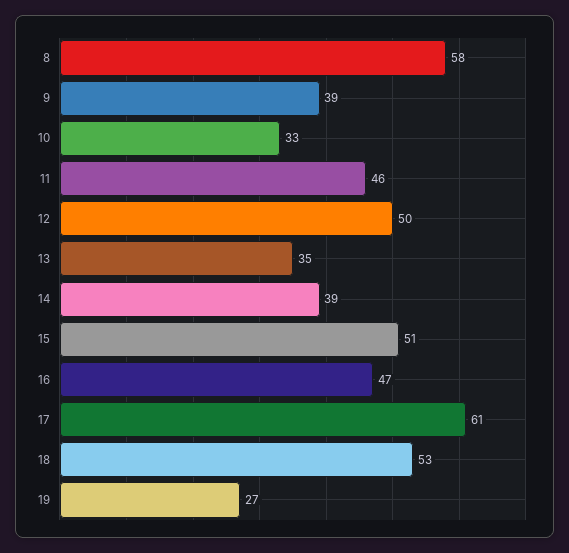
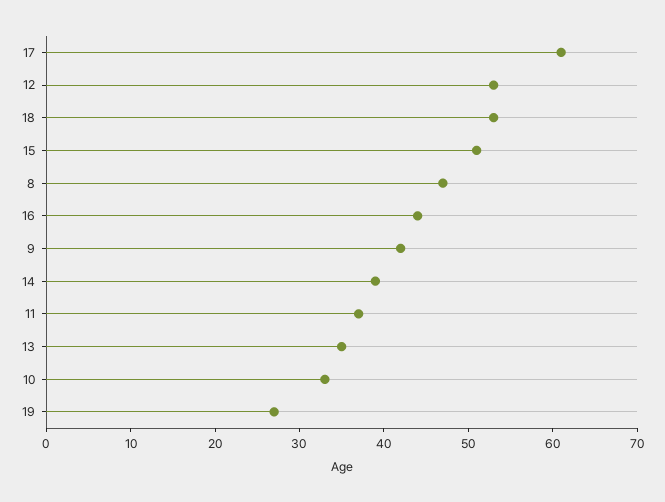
8: 58 -> 47
9: 39 -> 42
11: 46 -> 37
12: 50 -> 53
16: 47 -> 44

